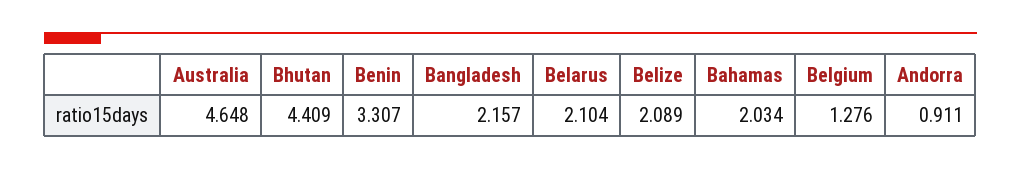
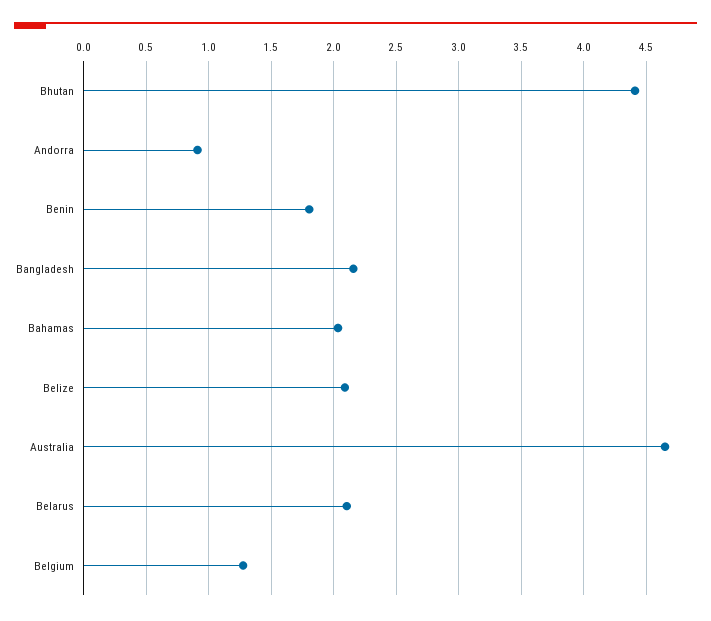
Benin: 3.307 -> 1.8

